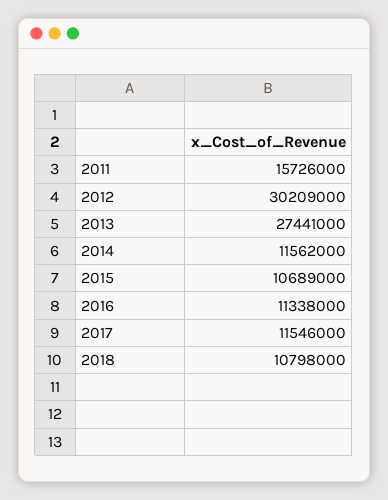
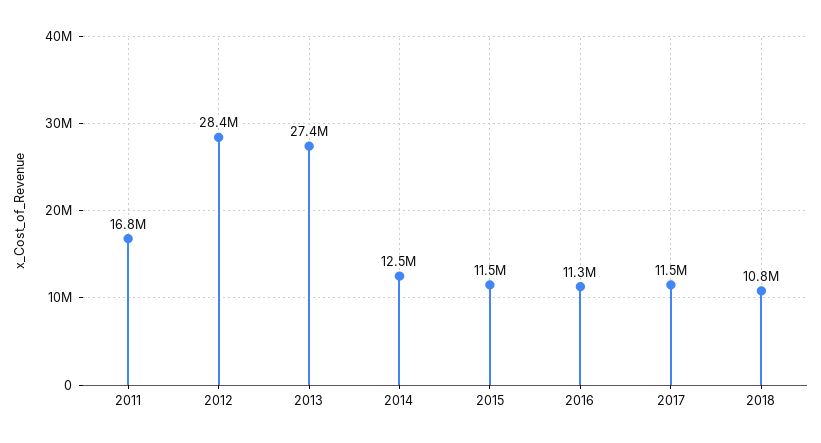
2011: 15726000 -> 16800000
2012: 30209000 -> 28400000
2014: 11562000 -> 12500000
2015: 10689000 -> 11500000

